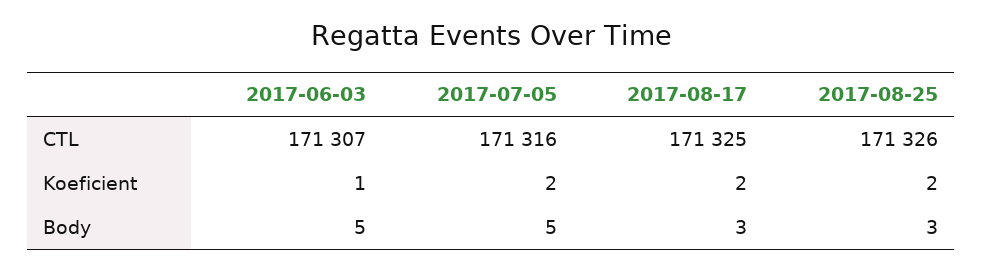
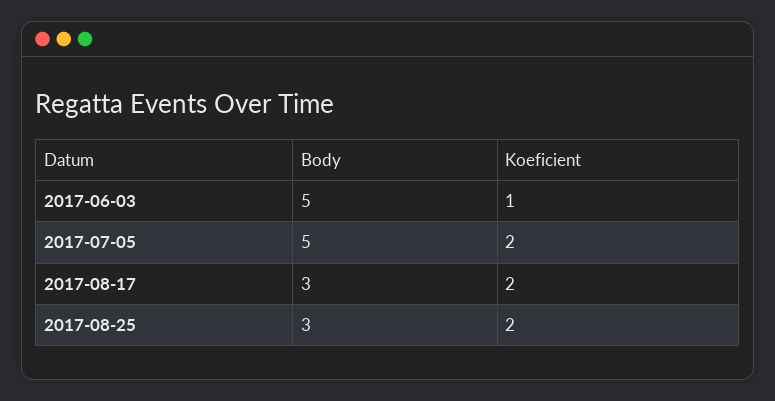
2017-06-03, CTL: 171307 -> none
2017-07-05, CTL: 171316 -> none
2017-08-17, CTL: 171325 -> none
2017-08-25, CTL: 171326 -> none

